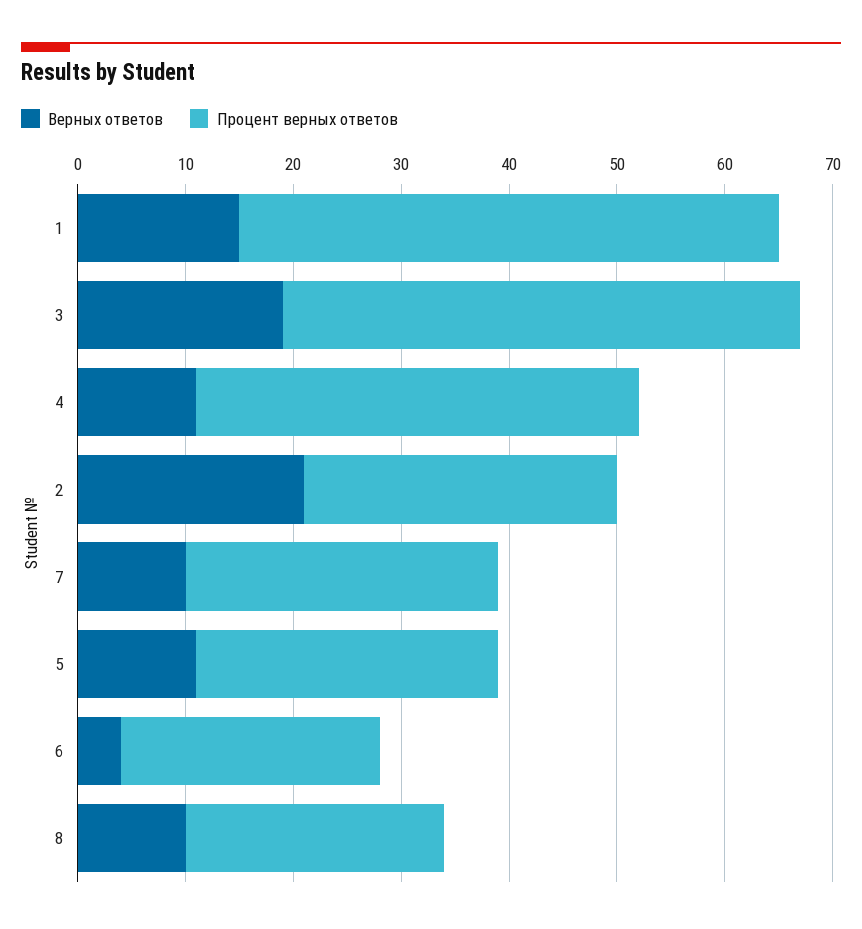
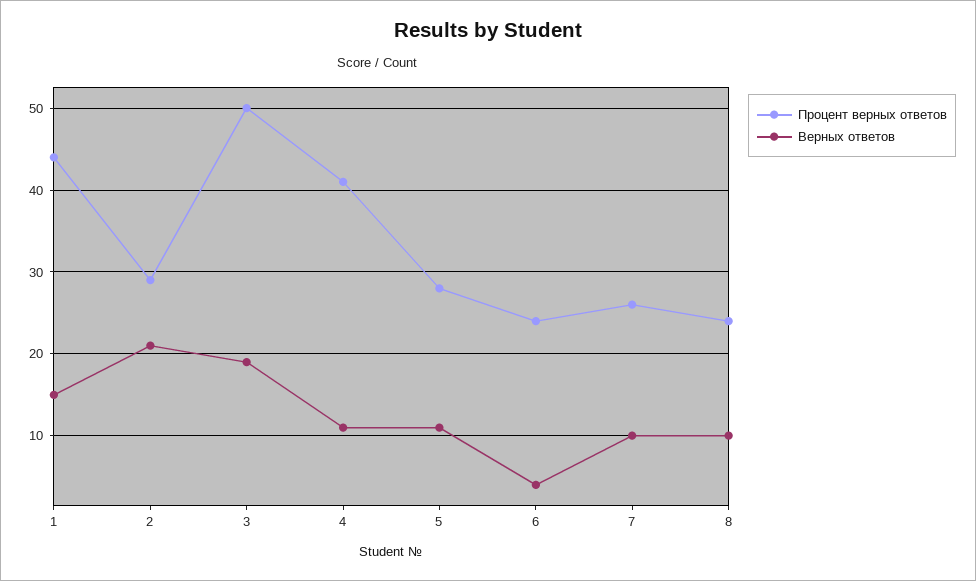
Процент верных ответов, 1: 50 -> 44
Процент верных ответов, 3: 48 -> 50
Процент верных ответов, 7: 29 -> 26

